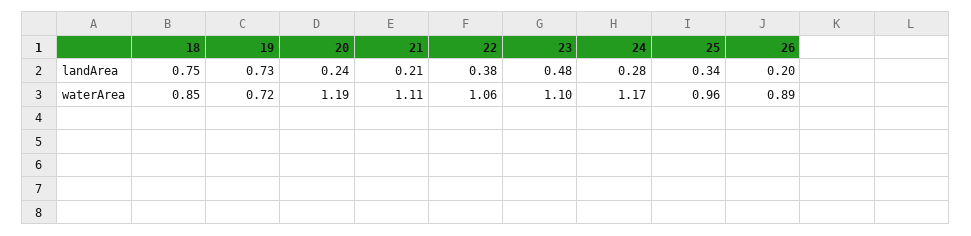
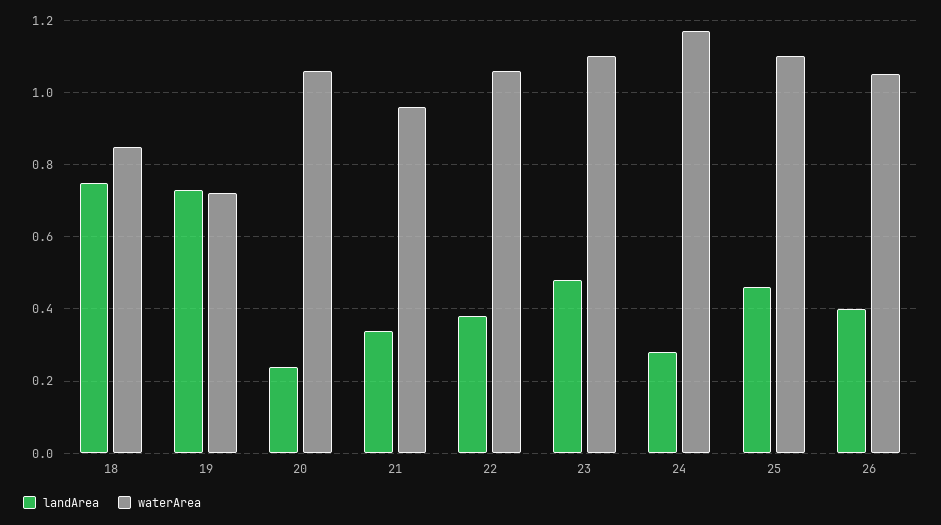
landArea, 21: 0.21 -> 0.35
landArea, 25: 0.34 -> 0.45
landArea, 26: 0.2 -> 0.4
waterArea, 20: 1.19 -> 1.05
waterArea, 21: 1.11 -> 0.95
waterArea, 25: 0.96 -> 1.1
waterArea, 26: 0.89 -> 1.05

